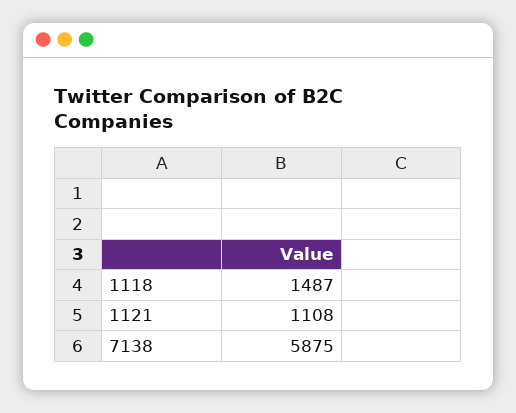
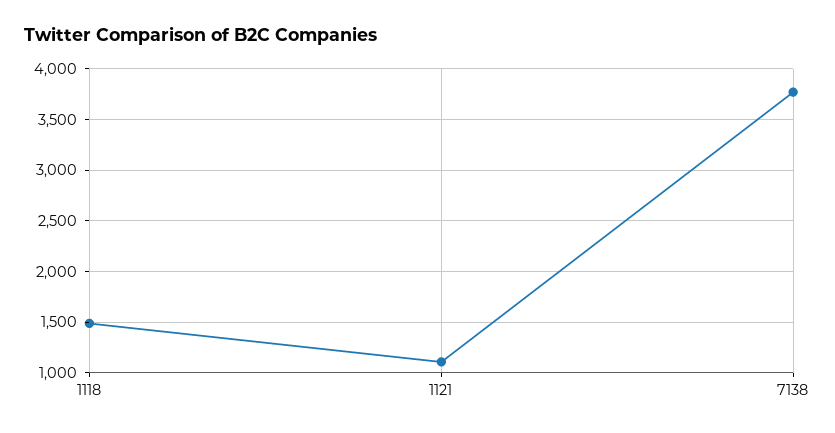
7138: 5875 -> 3800

